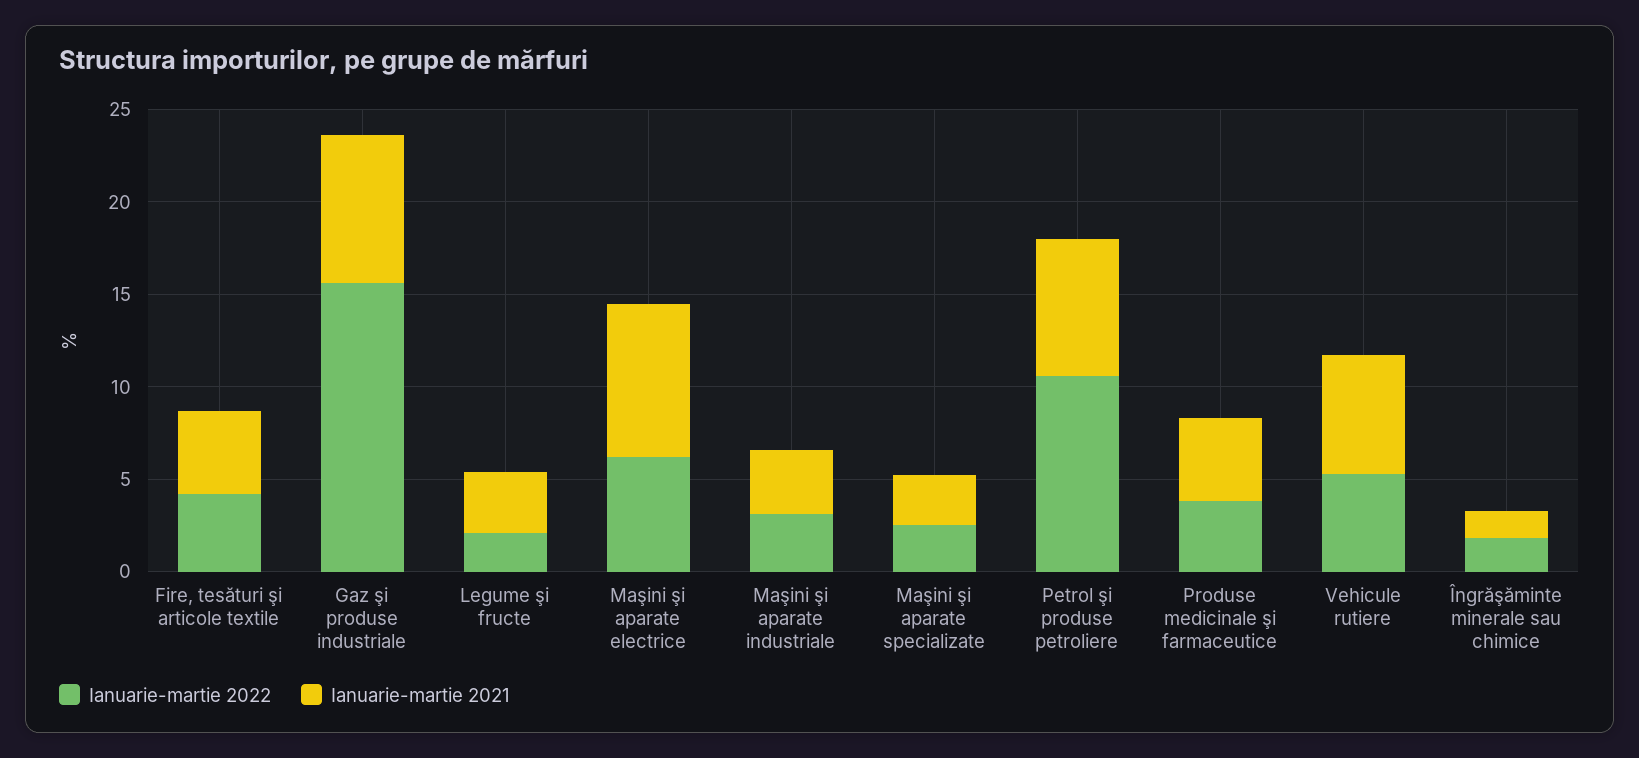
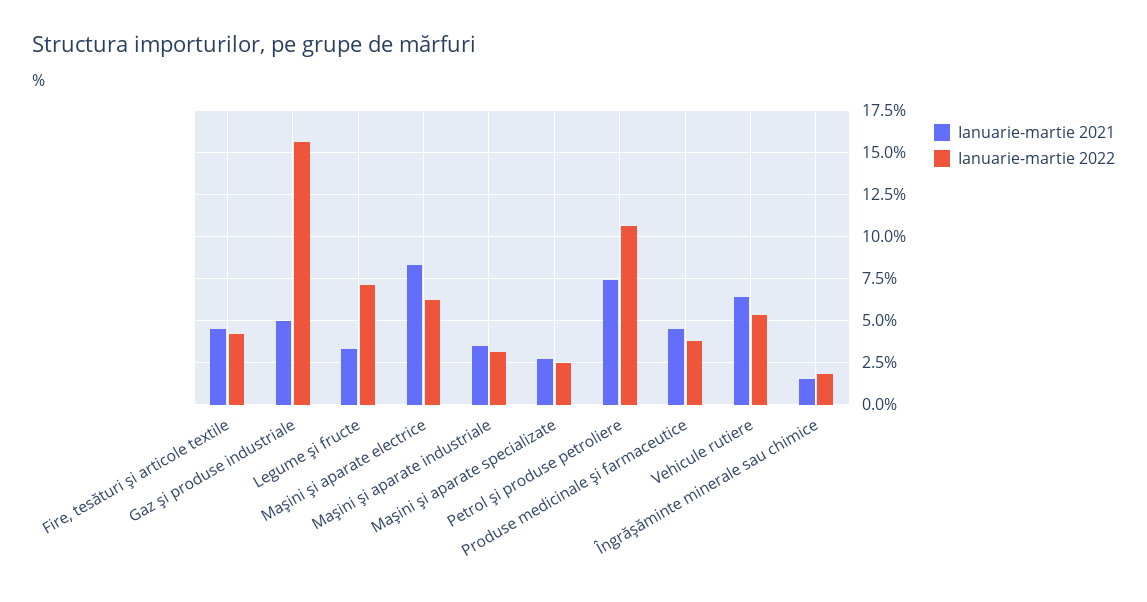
Ianuarie-martie 2021, Gaz şi produse industriale: 8 -> 5
Ianuarie-martie 2022, Legume şi fructe: 2 -> 7

